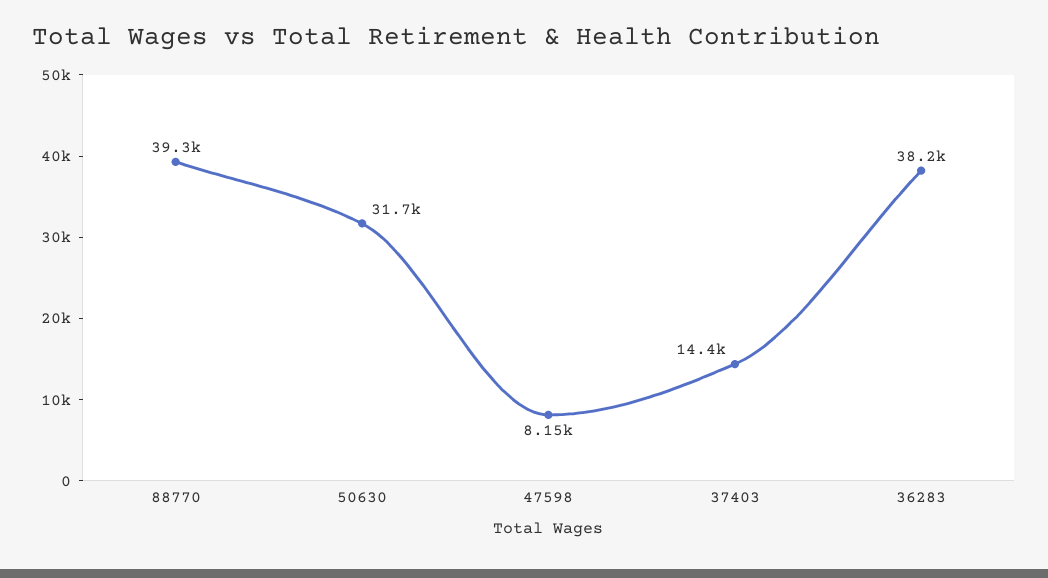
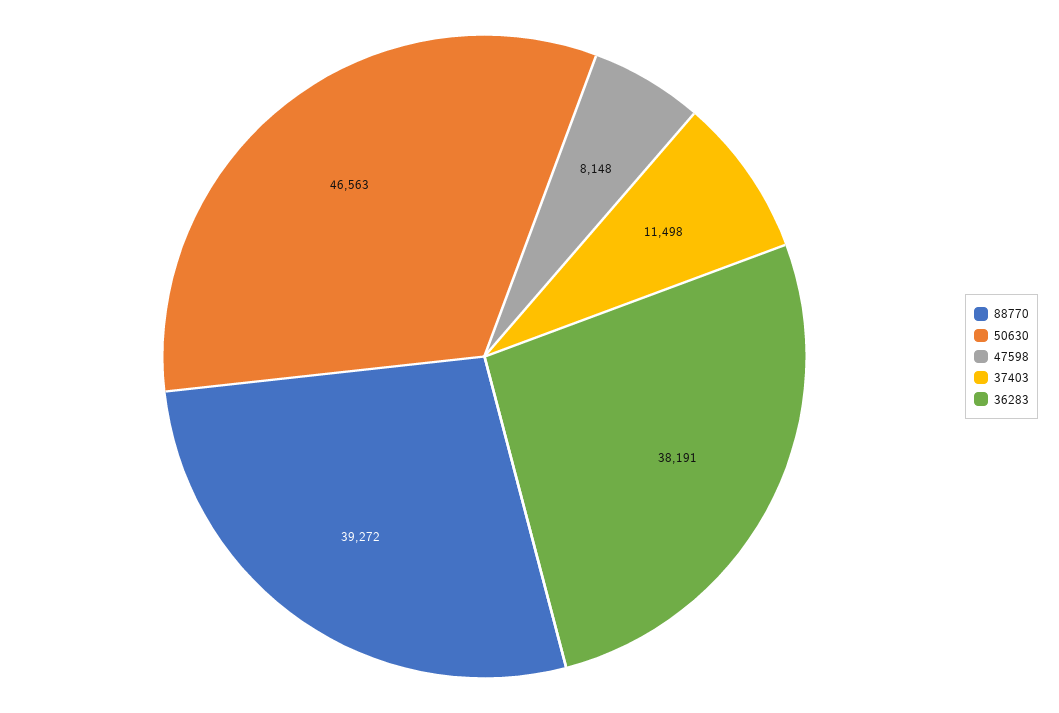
50630: 31700 -> 46563
37403: 14400 -> 11498

